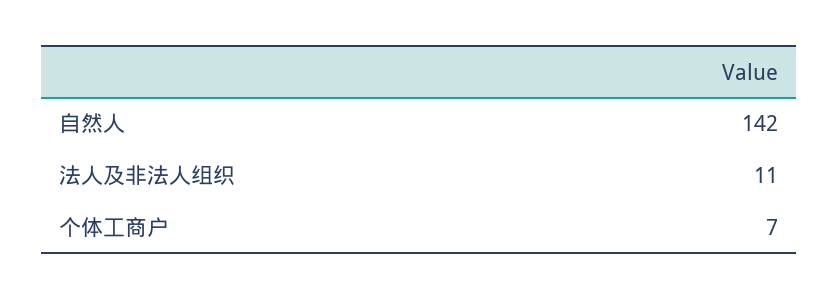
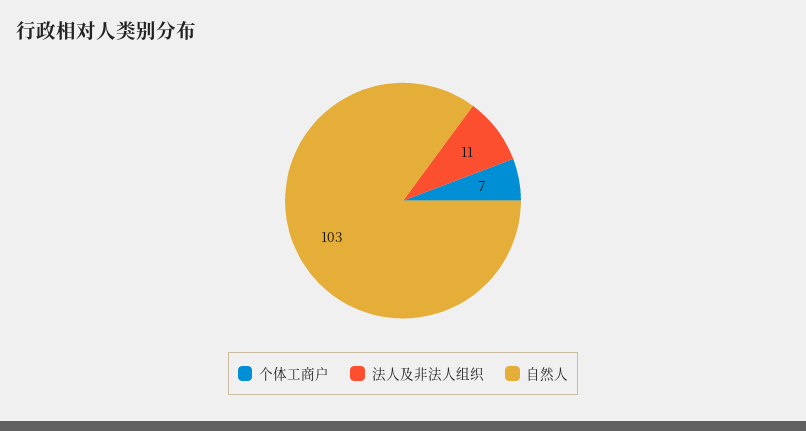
自然人: 142 -> 103

